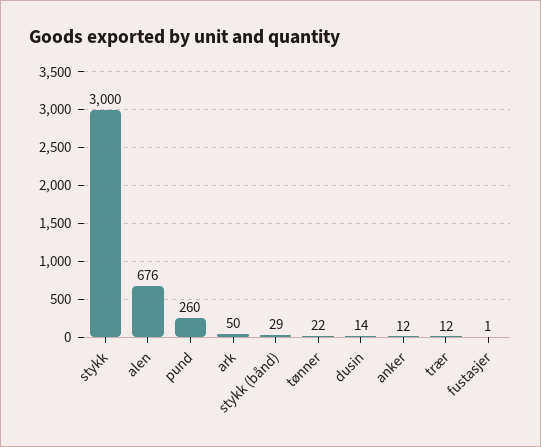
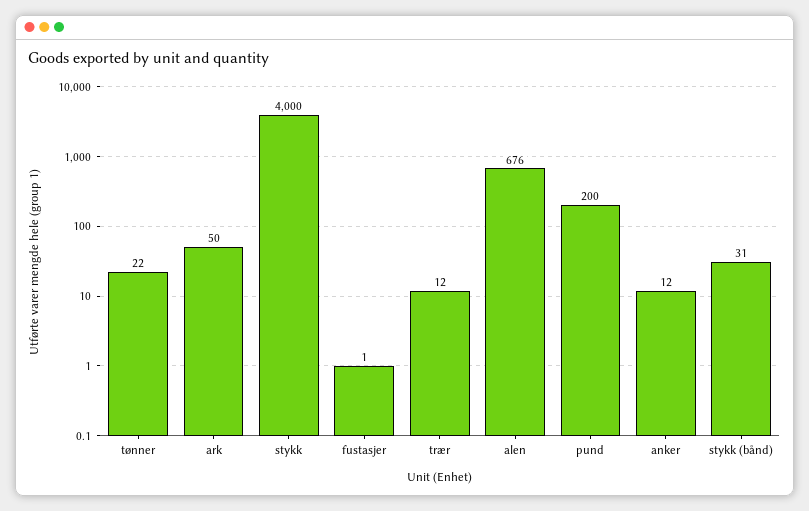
stykk: 3000 -> 4000
pund: 260 -> 200
stykk (bånd): 29 -> 31
dusin: 14 -> none

